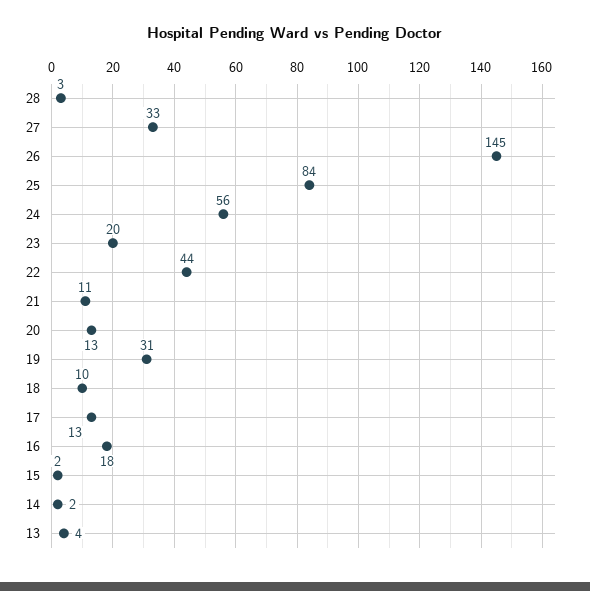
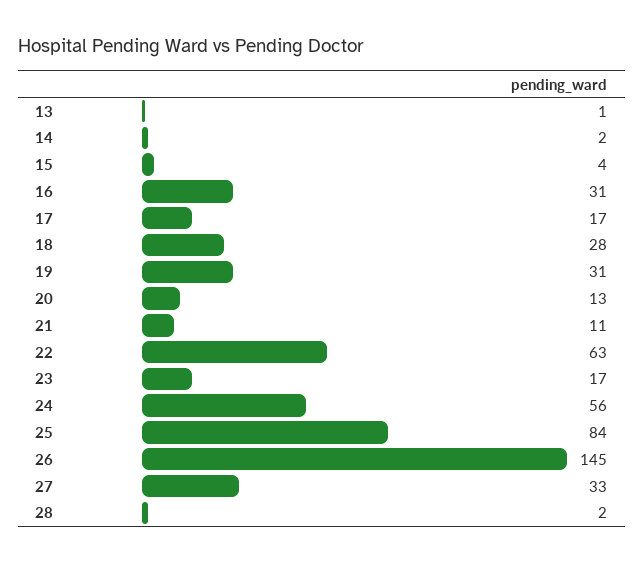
28: 3 -> 2
23: 20 -> 17
22: 44 -> 63
18: 10 -> 28
17: 13 -> 17
16: 18 -> 31
15: 2 -> 4
13: 4 -> 1

